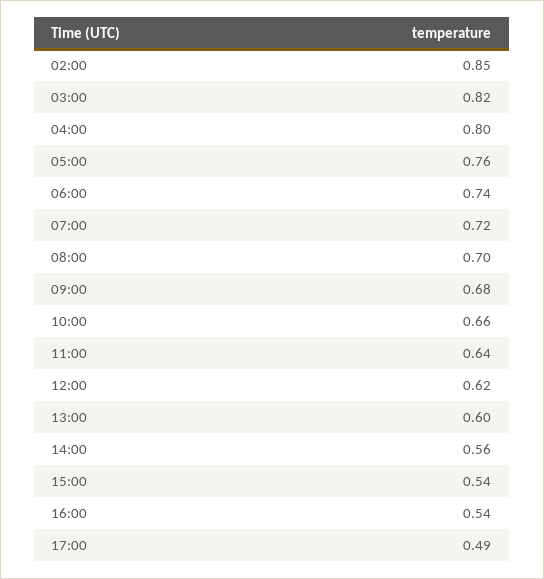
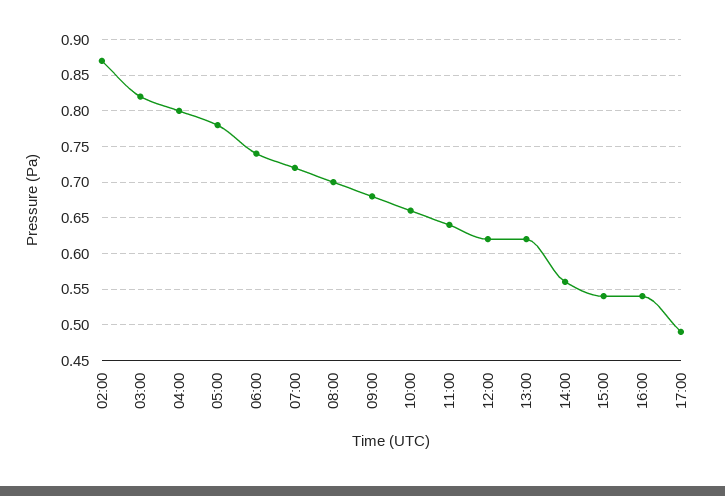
02:00: 0.85 -> 0.87
05:00: 0.76 -> 0.78
13:00: 0.6 -> 0.62

